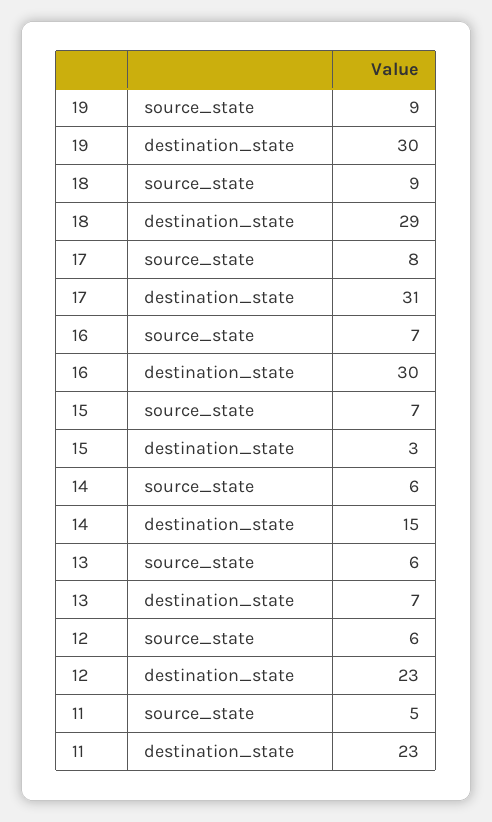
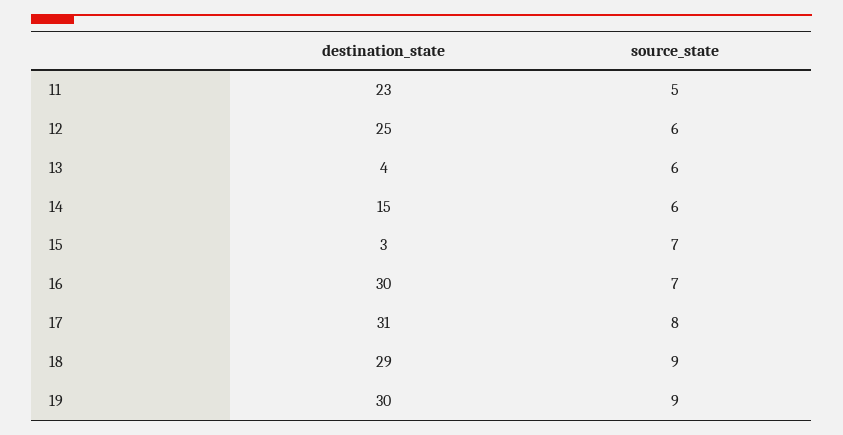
13, destination_state: 7 -> 4
12, destination_state: 23 -> 25

